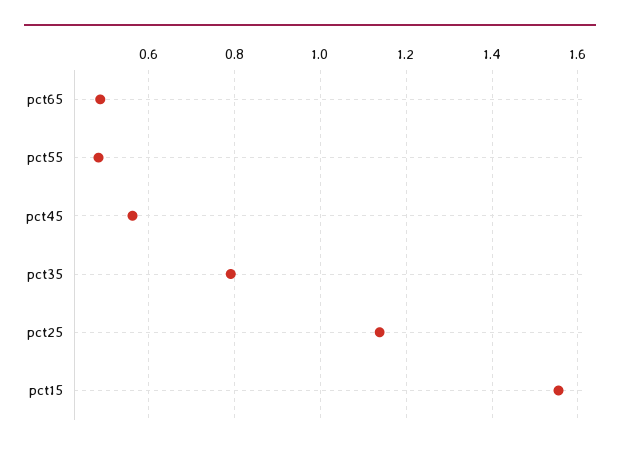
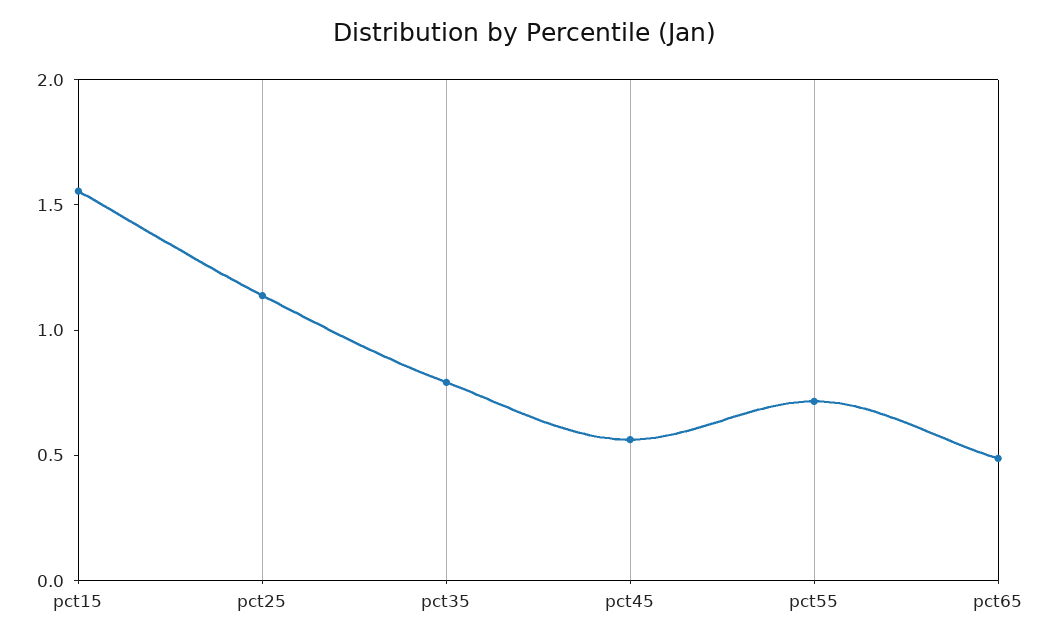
pct55: 0.48 -> 0.7

